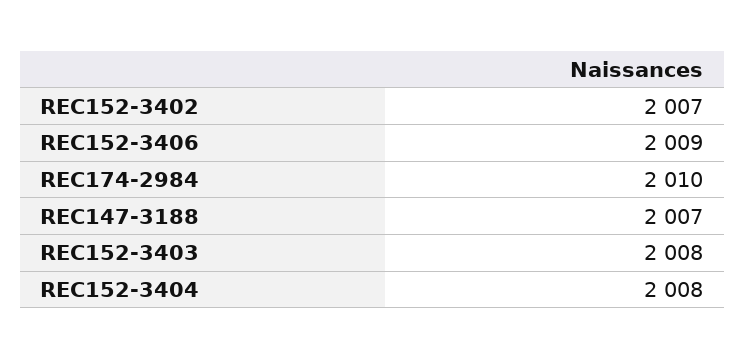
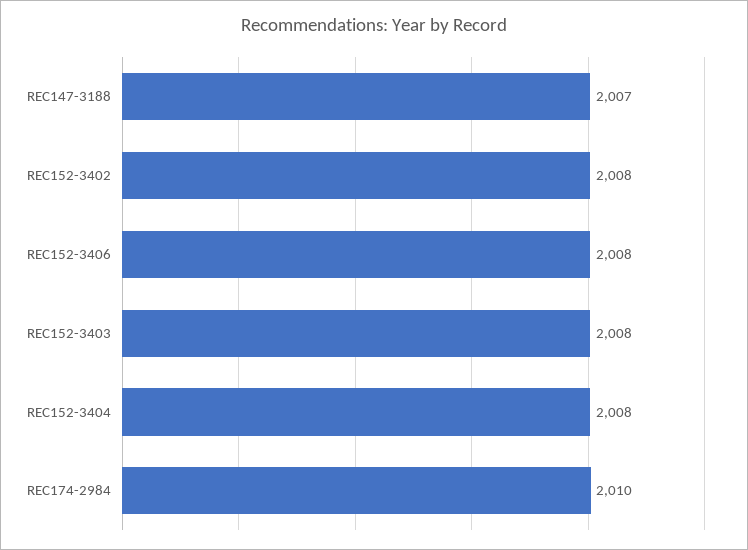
REC152-3402: 2007 -> 2008
REC152-3406: 2009 -> 2008

